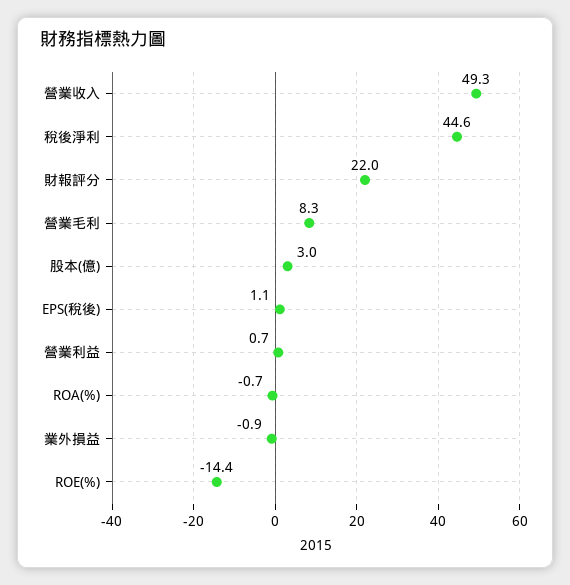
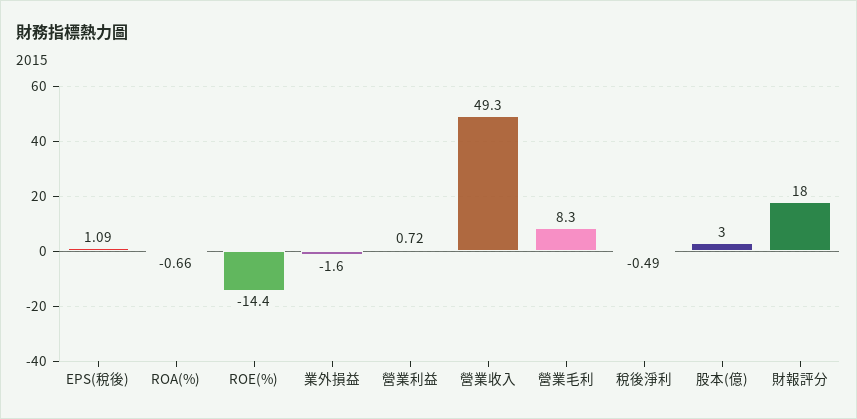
稅後淨利: 44.6 -> -0.49
財報評分: 22 -> 18
業外損益: -0.9 -> -1.6

